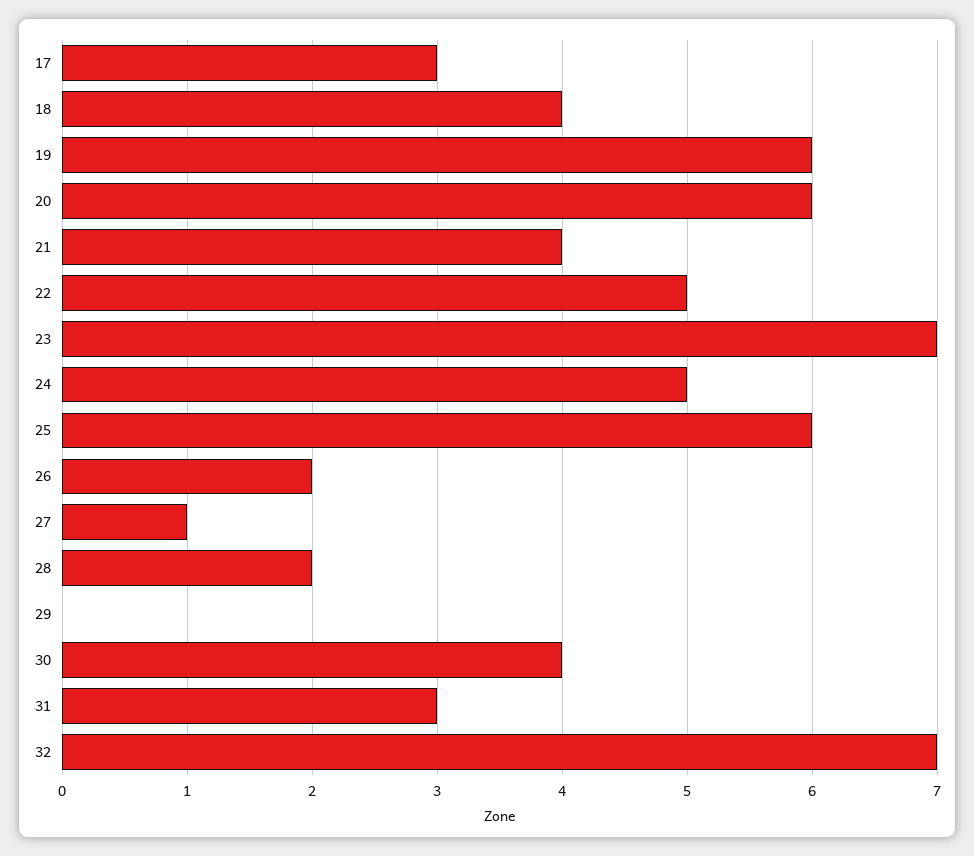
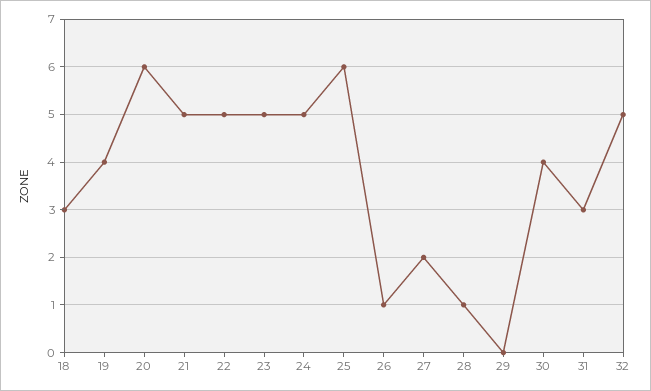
17: 3 -> none
18: 4 -> 3
19: 6 -> 4
21: 4 -> 5
23: 7 -> 5
26: 2 -> 1
27: 1 -> 2
28: 2 -> 1
32: 7 -> 5

